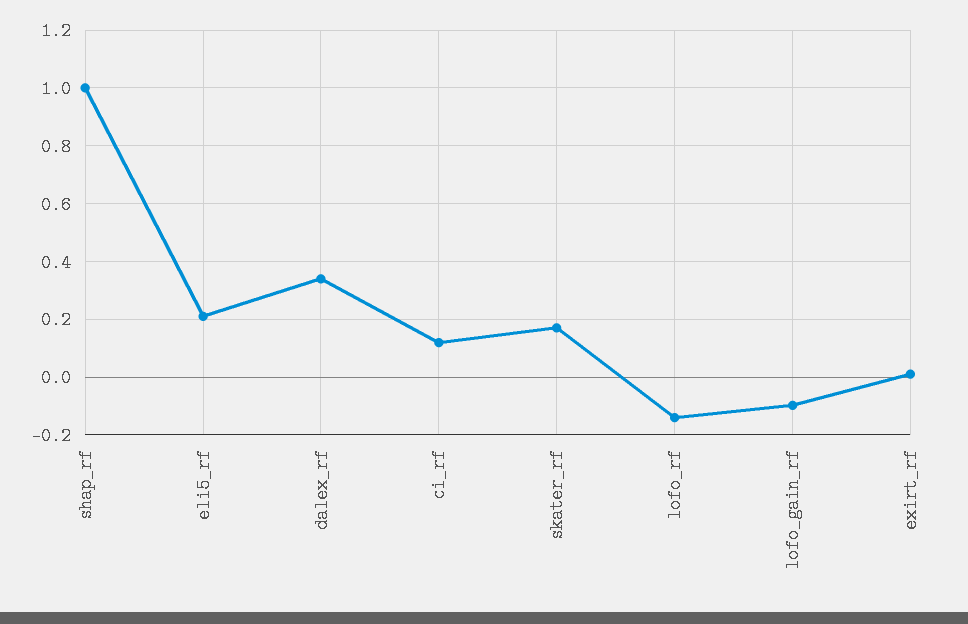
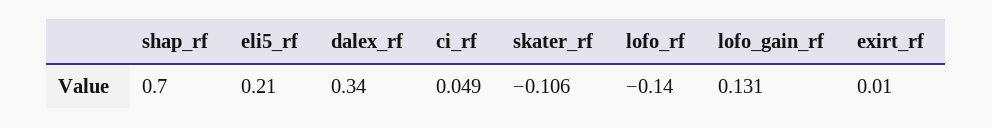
shap_rf: 1 -> 0.7
ci_rf: 0.125 -> 0.049
skater_rf: 0.175 -> -0.106
lofo_gain_rf: -0.1 -> 0.131

